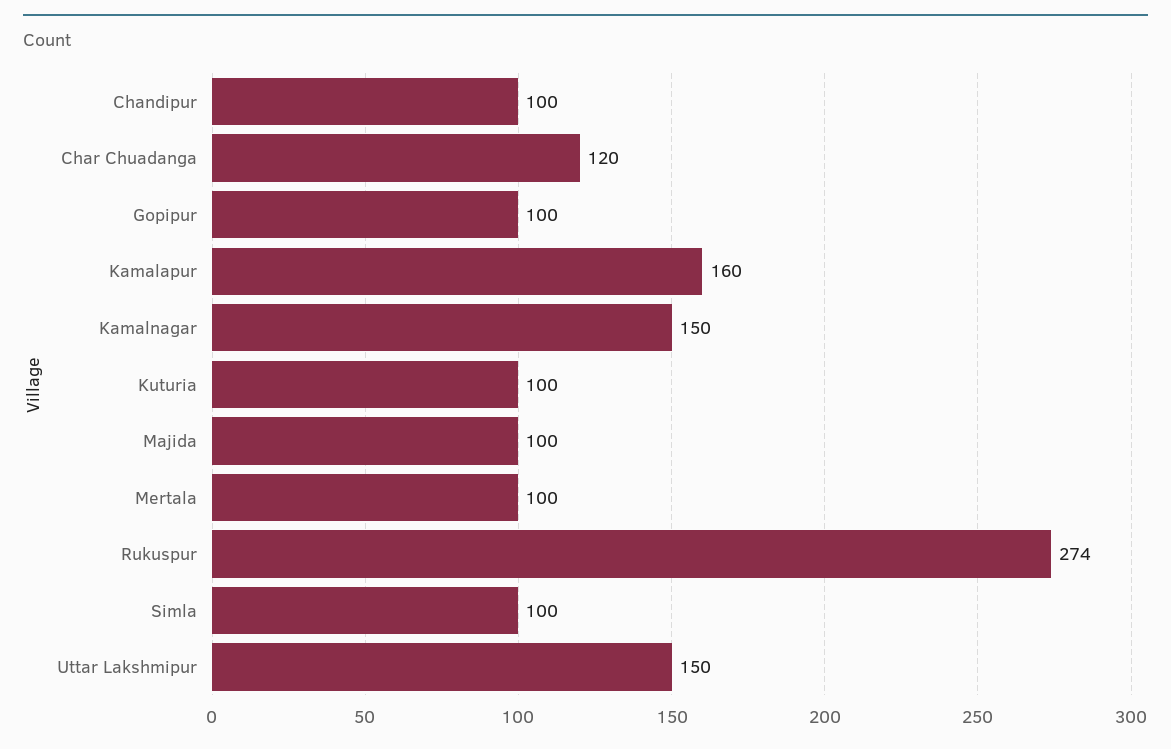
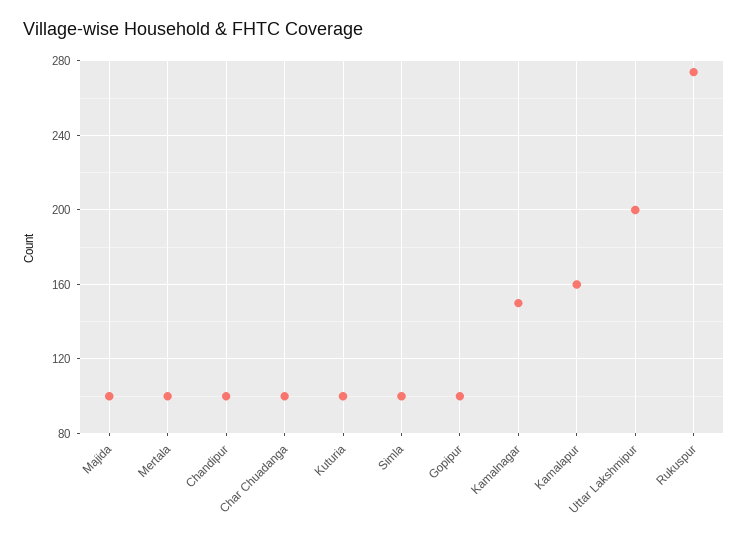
Char Chuadanga: 120 -> 100
Uttar Lakshmipur: 150 -> 200

